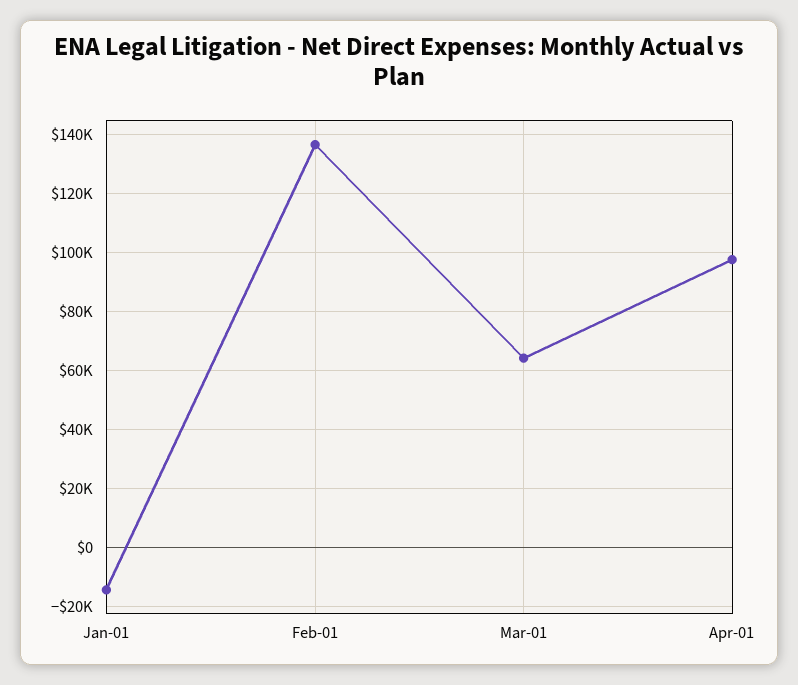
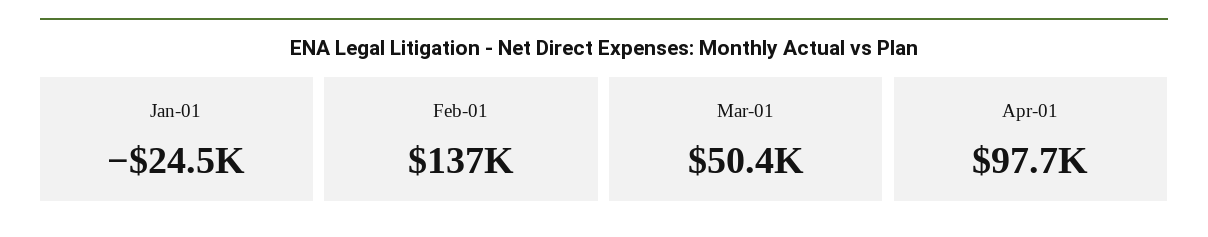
Jan-01: -15000 -> -24500
Mar-01: 65000 -> 50400

